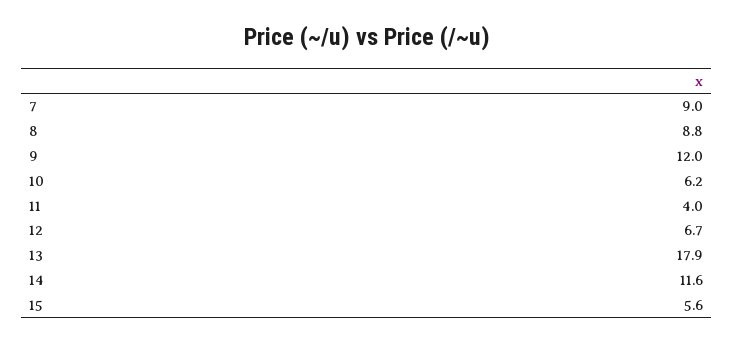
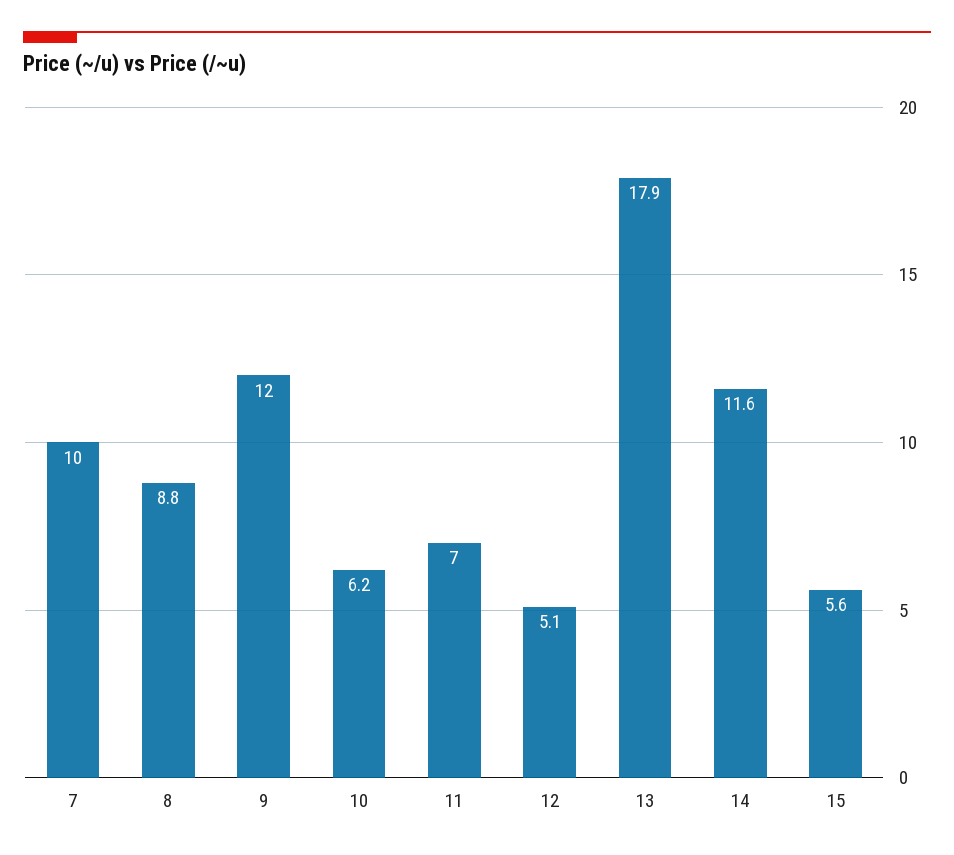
7: 9 -> 10
11: 4 -> 7
12: 6.7 -> 5.1

